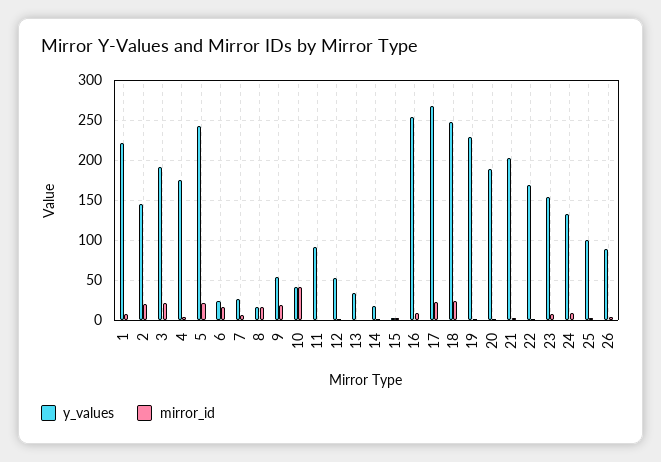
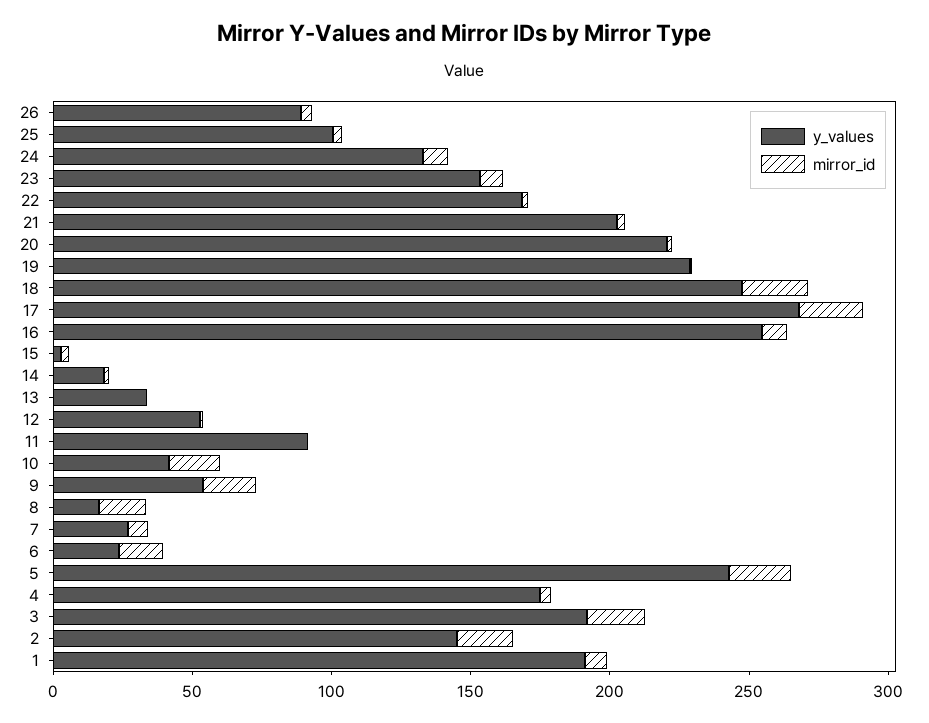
y_values, 1: 220 -> 190
mirror_id, 10: 40 -> 20
y_values, 20: 190 -> 220

